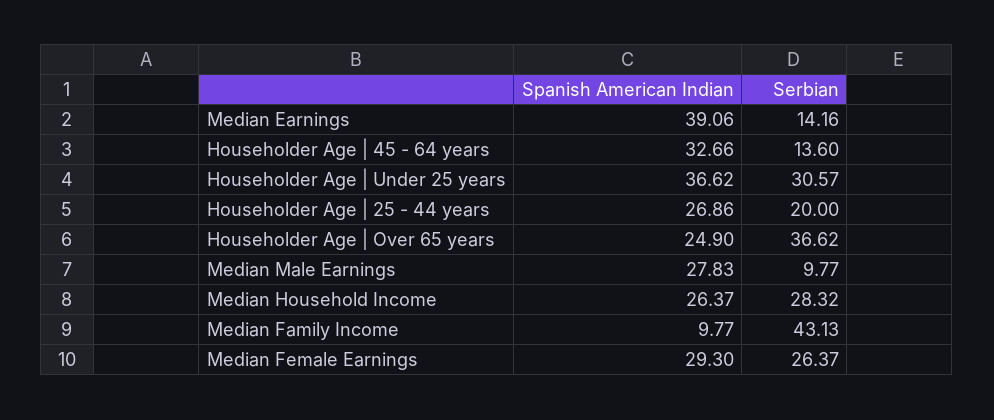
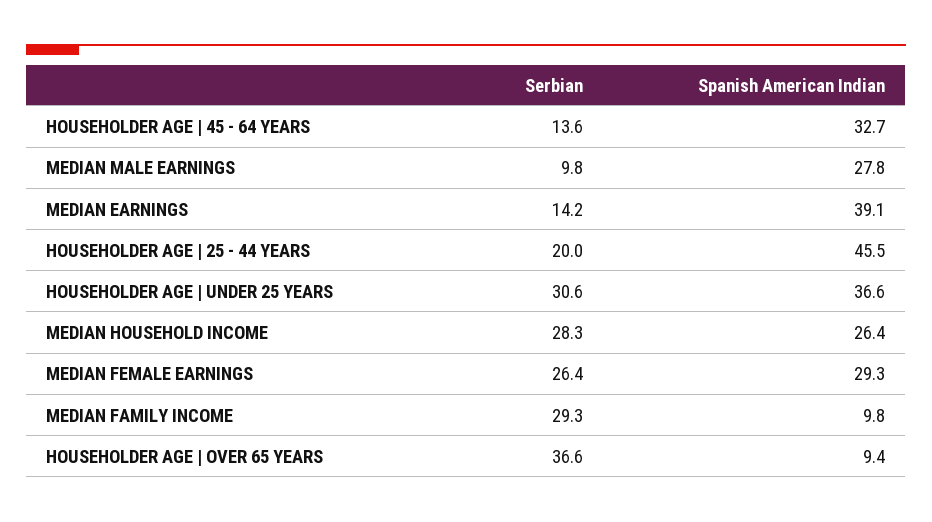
Spanish American Indian, Householder Age | 25 - 44 years: 26.86 -> 45.5
Spanish American Indian, Householder Age | Over 65 years: 24.9 -> 9.4
Serbian, Median Family Income: 43.13 -> 29.3

